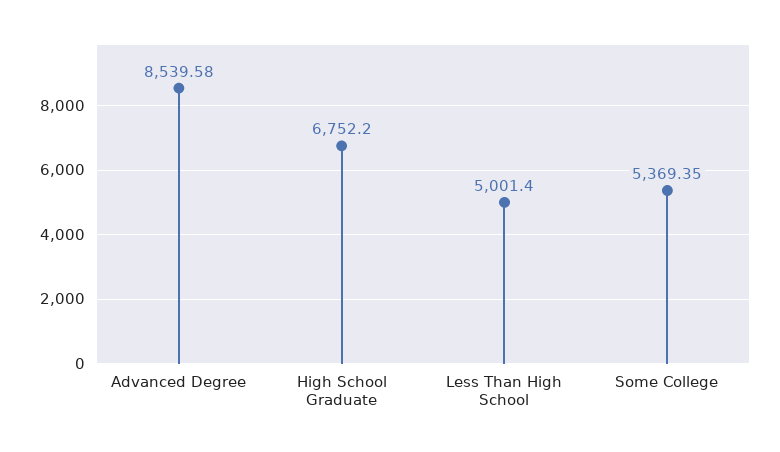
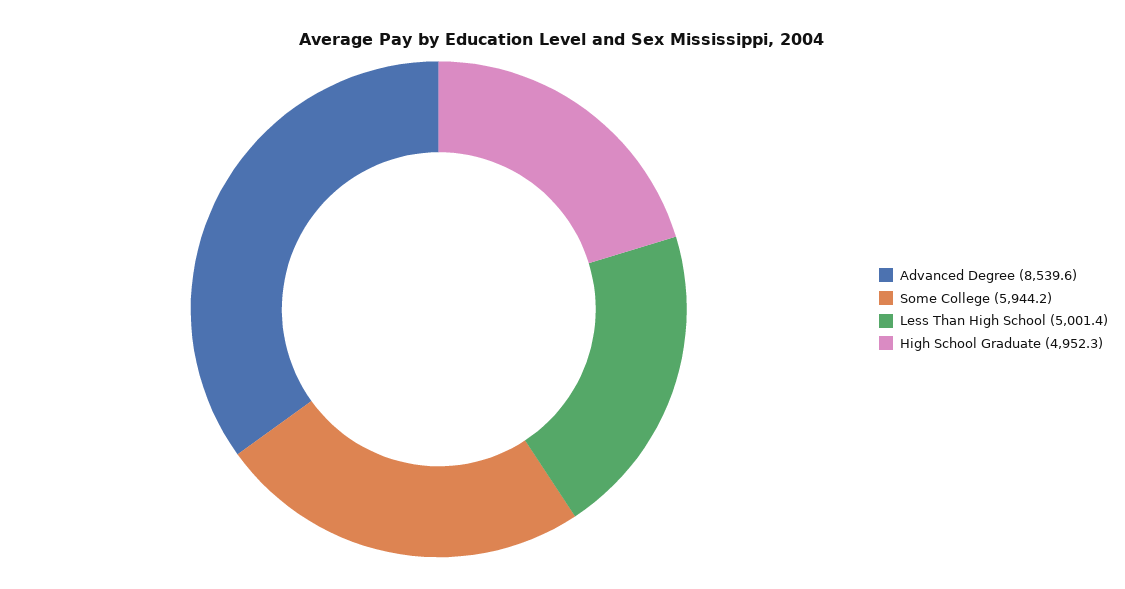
High School Graduate: 6752.2 -> 4952.3
Some College: 5369.35 -> 5944.2

